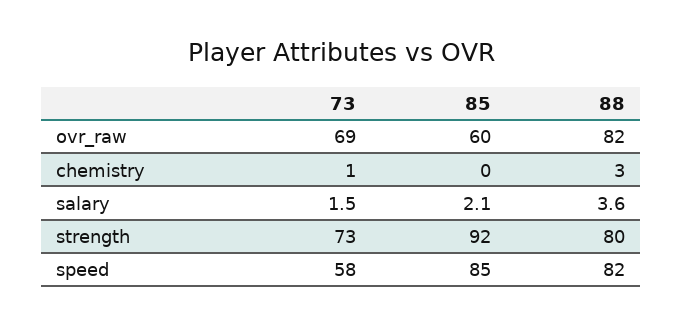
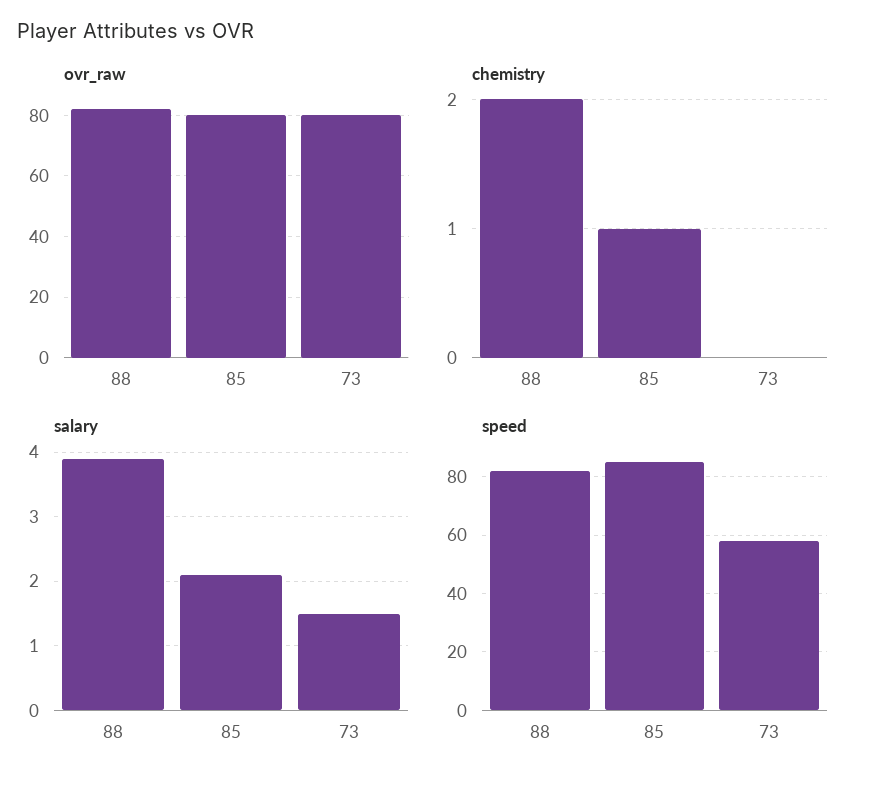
ovr_raw, 73: 69 -> 80
ovr_raw, 85: 60 -> 80
chemistry, 73: 1 -> 0
chemistry, 85: 0 -> 1
chemistry, 88: 3 -> 2
salary, 88: 3.6 -> 3.9
strength, 73: 73 -> none
strength, 85: 92 -> none
strength, 88: 80 -> none

